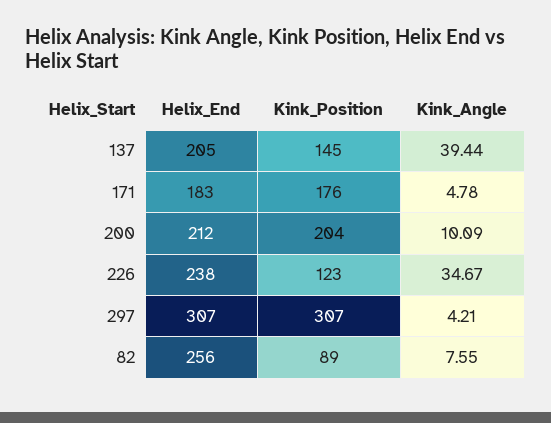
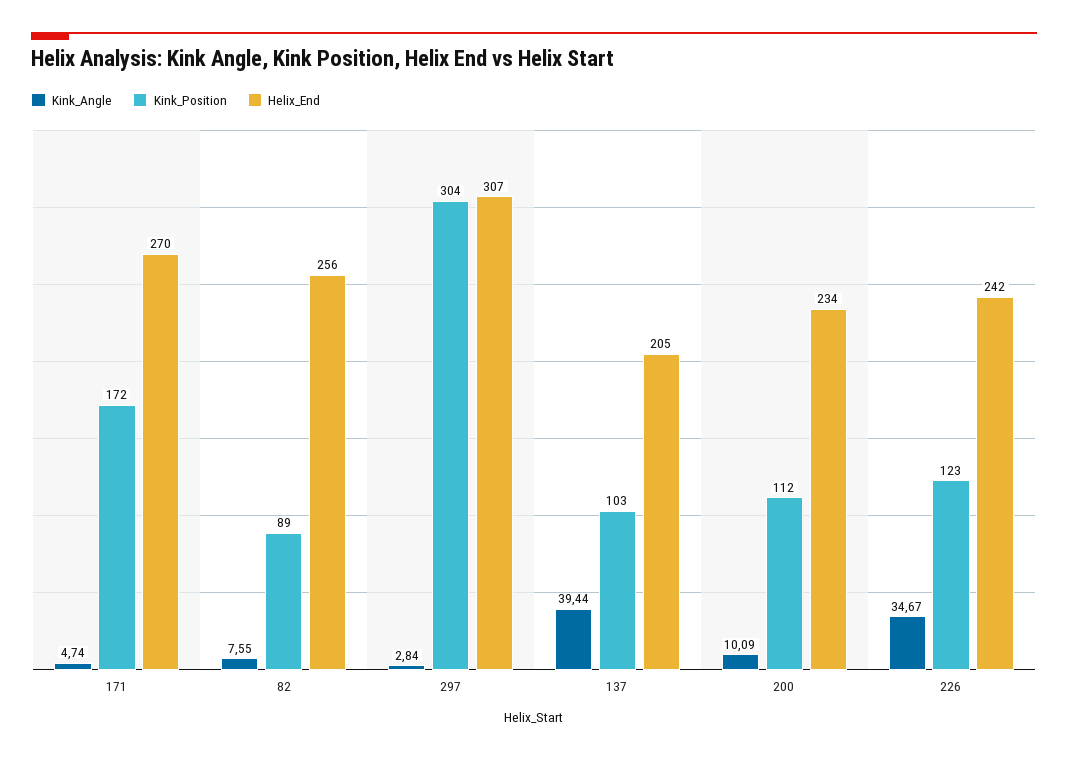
Kink_Position, 137: 145 -> 103
Helix_End, 171: 183 -> 270
Kink_Position, 171: 176 -> 172
Kink_Angle, 171: 4.78 -> 4.74
Helix_End, 200: 212 -> 234
Kink_Position, 200: 204 -> 112
Helix_End, 226: 238 -> 242
Kink_Position, 297: 307 -> 304
Kink_Angle, 297: 4.21 -> 2.84

